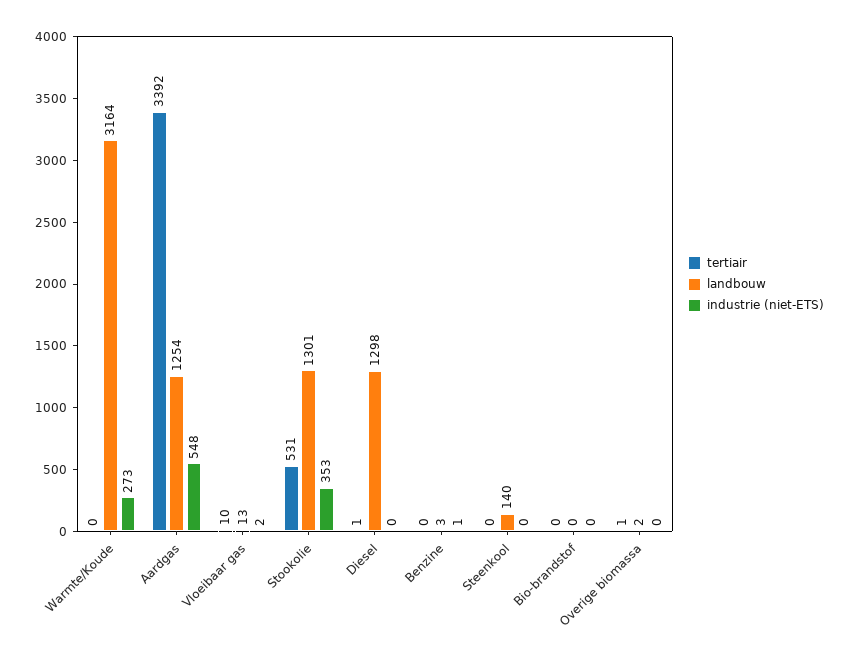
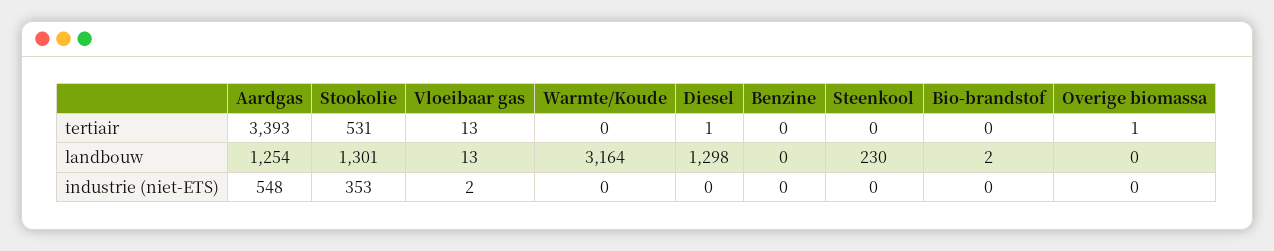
industrie (niet-ETS), Warmte/Koude: 273 -> 0
tertiair, Aardgas: 3392 -> 3393
tertiair, Vloeibaar gas: 10 -> 13
landbouw, Benzine: 3 -> 0
industrie (niet-ETS), Benzine: 1 -> 0
landbouw, Steenkool: 140 -> 230
landbouw, Bio-brandstof: 0 -> 2
landbouw, Overige biomassa: 2 -> 0

